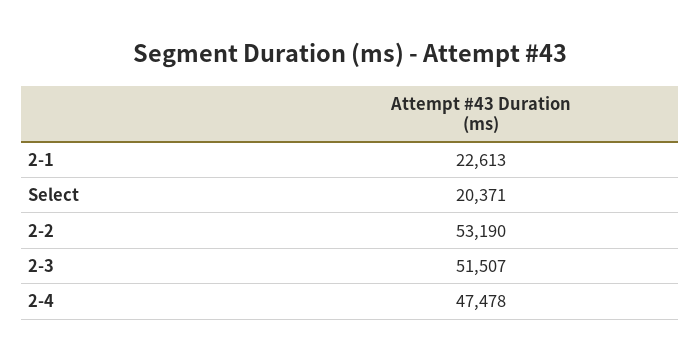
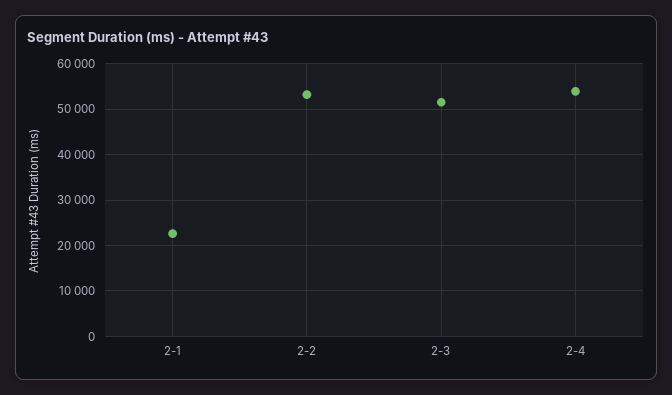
Select: 20371 -> none
2-4: 47478 -> 54000

